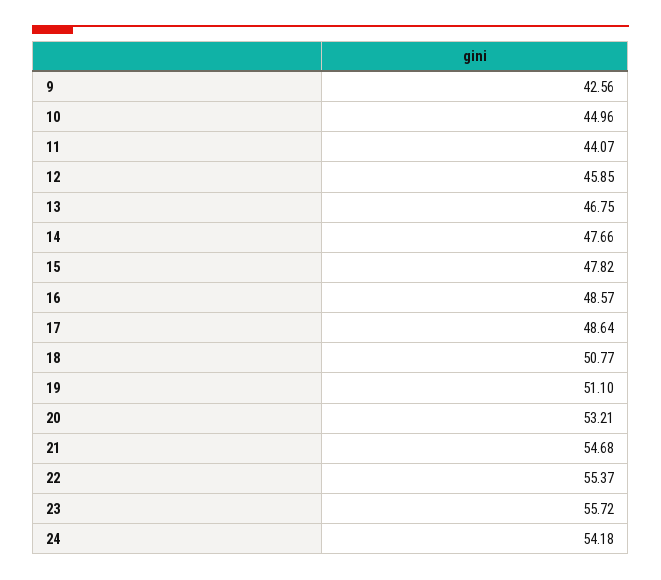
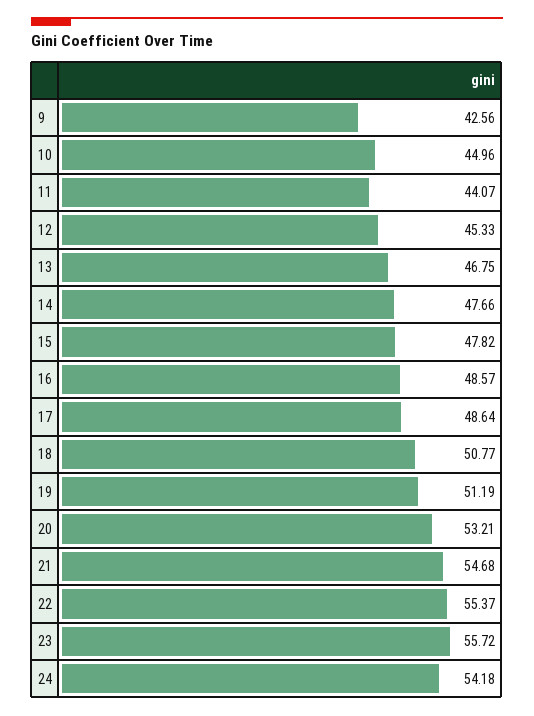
12: 45.85 -> 45.33
19: 51.1 -> 51.19

